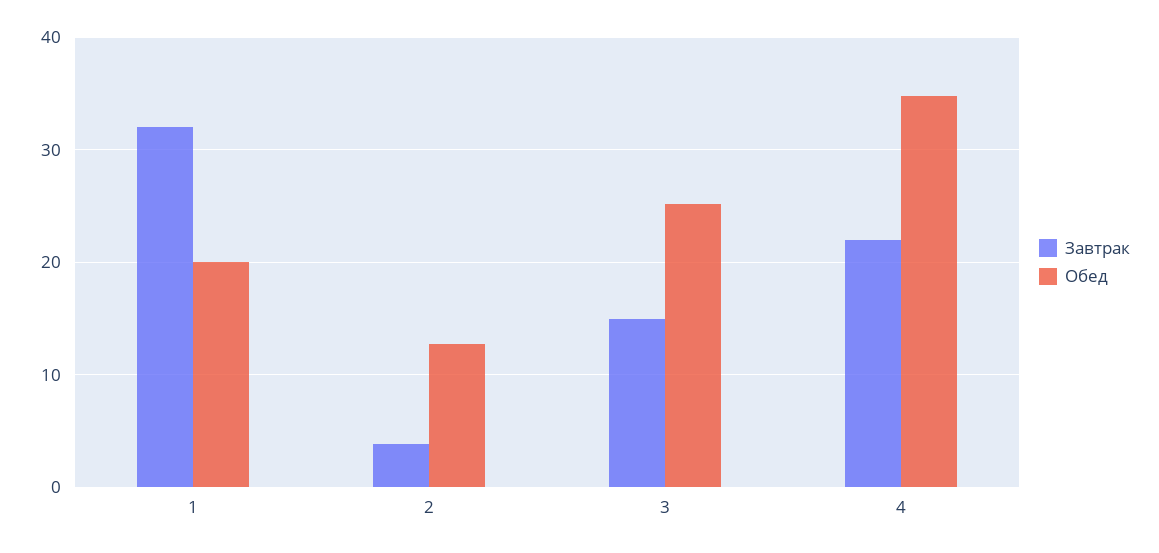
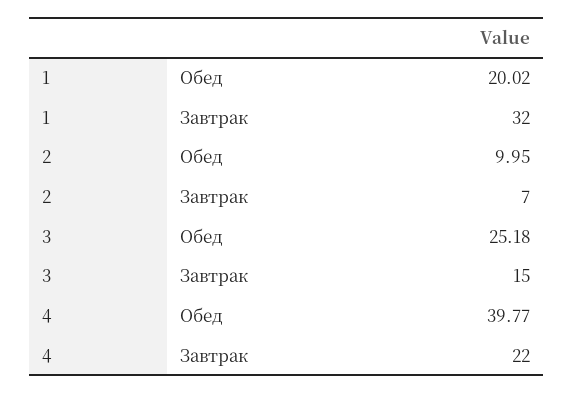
Завтрак, 2: 4 -> 7
Обед, 2: 13 -> 9.95
Обед, 4: 35 -> 39.77

